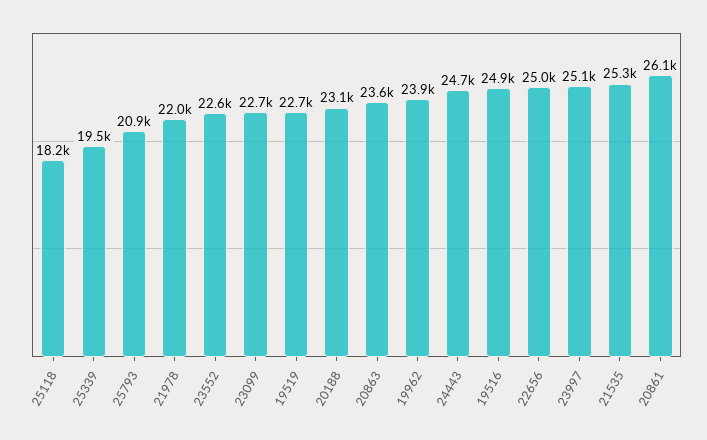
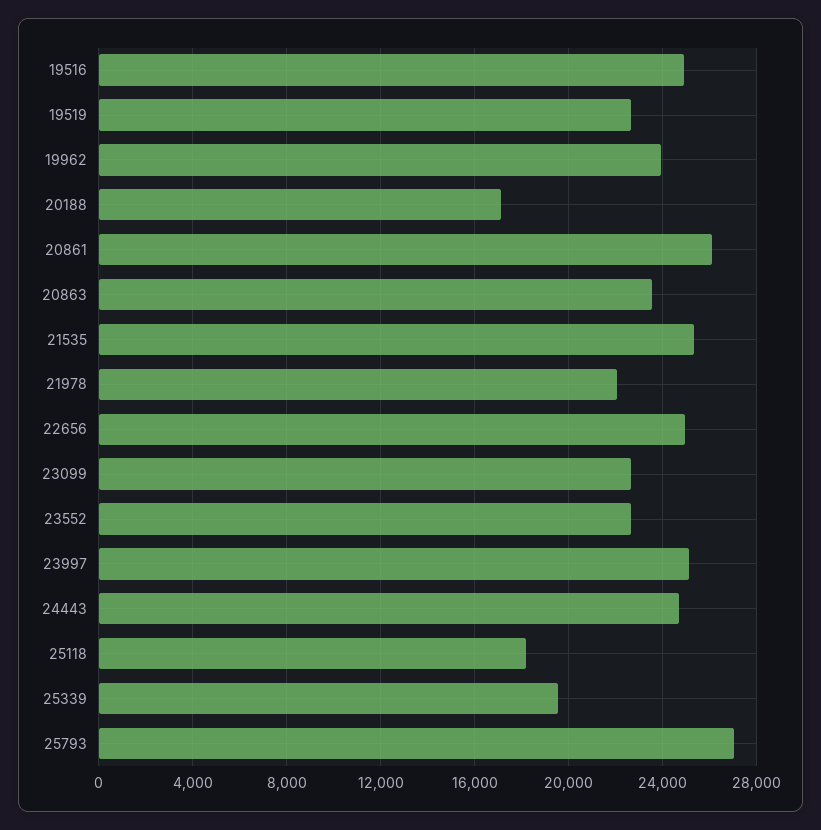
25793: 20900 -> 27000
20188: 23100 -> 17000

